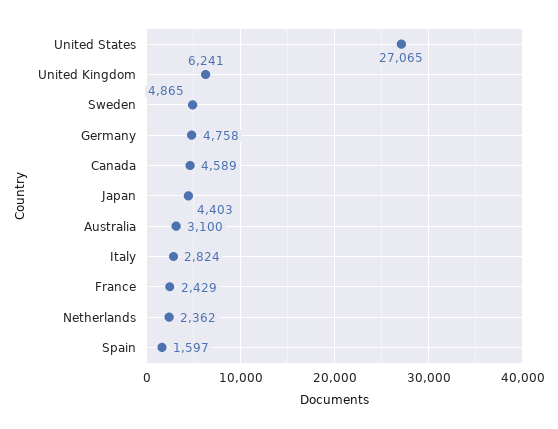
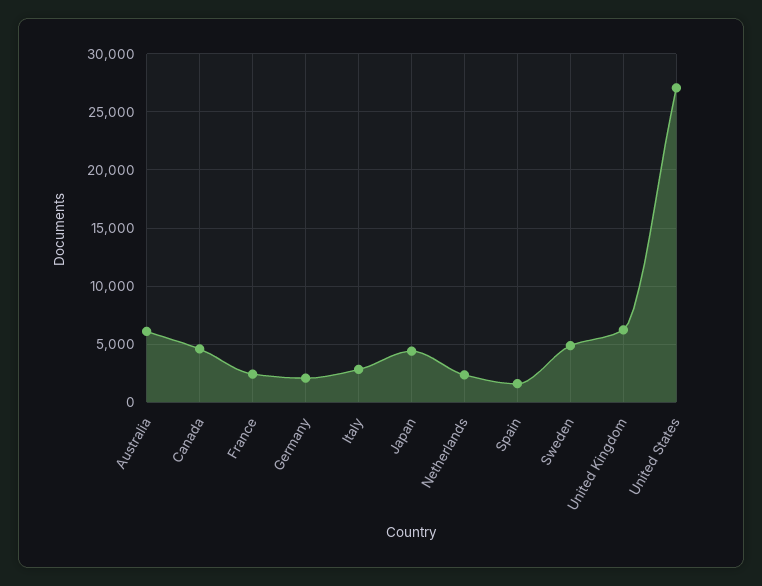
Germany: 4758 -> 2000
Australia: 3100 -> 6000

